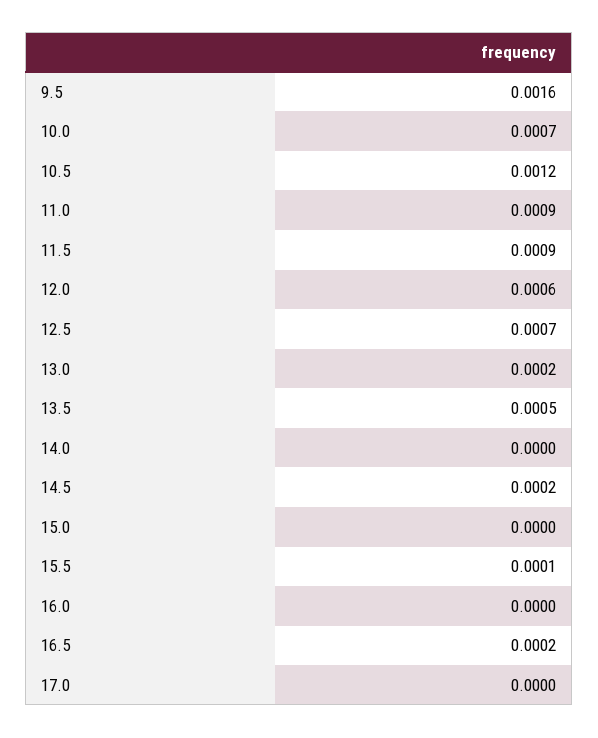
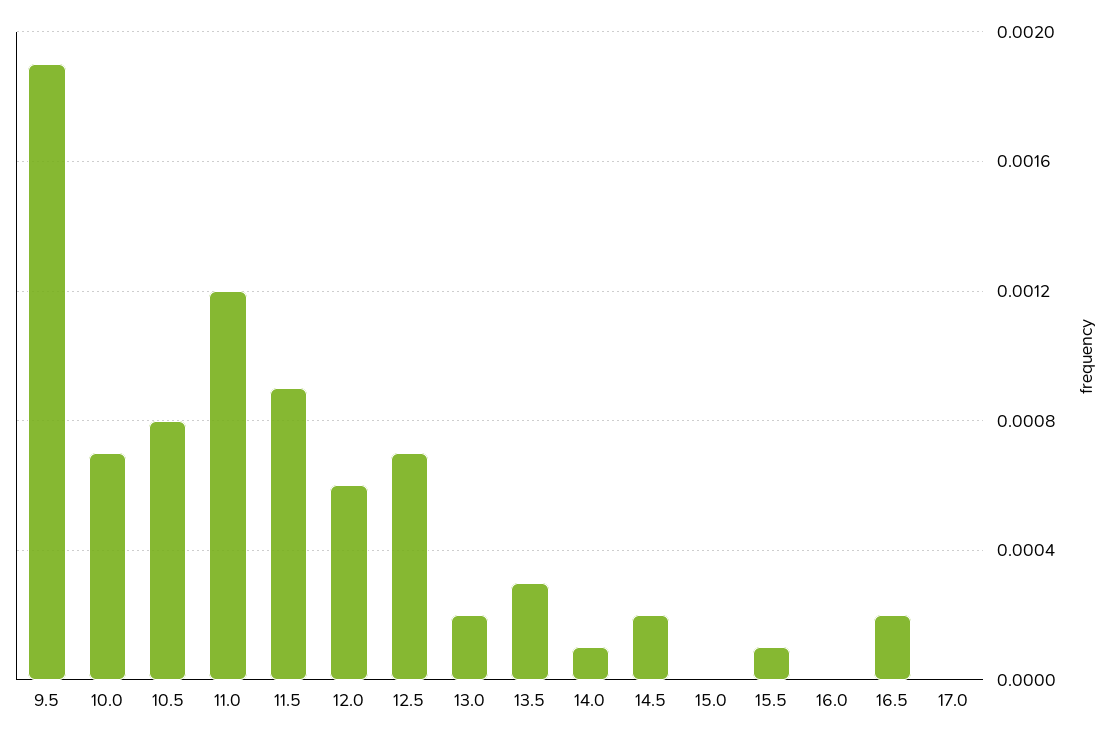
9.5: 0.0016 -> 0.0019
10.5: 0.0012 -> 0.0008
11.0: 0.0009 -> 0.0012
13.5: 0.0005 -> 0.0003
14.0: 0 -> 0.0001

